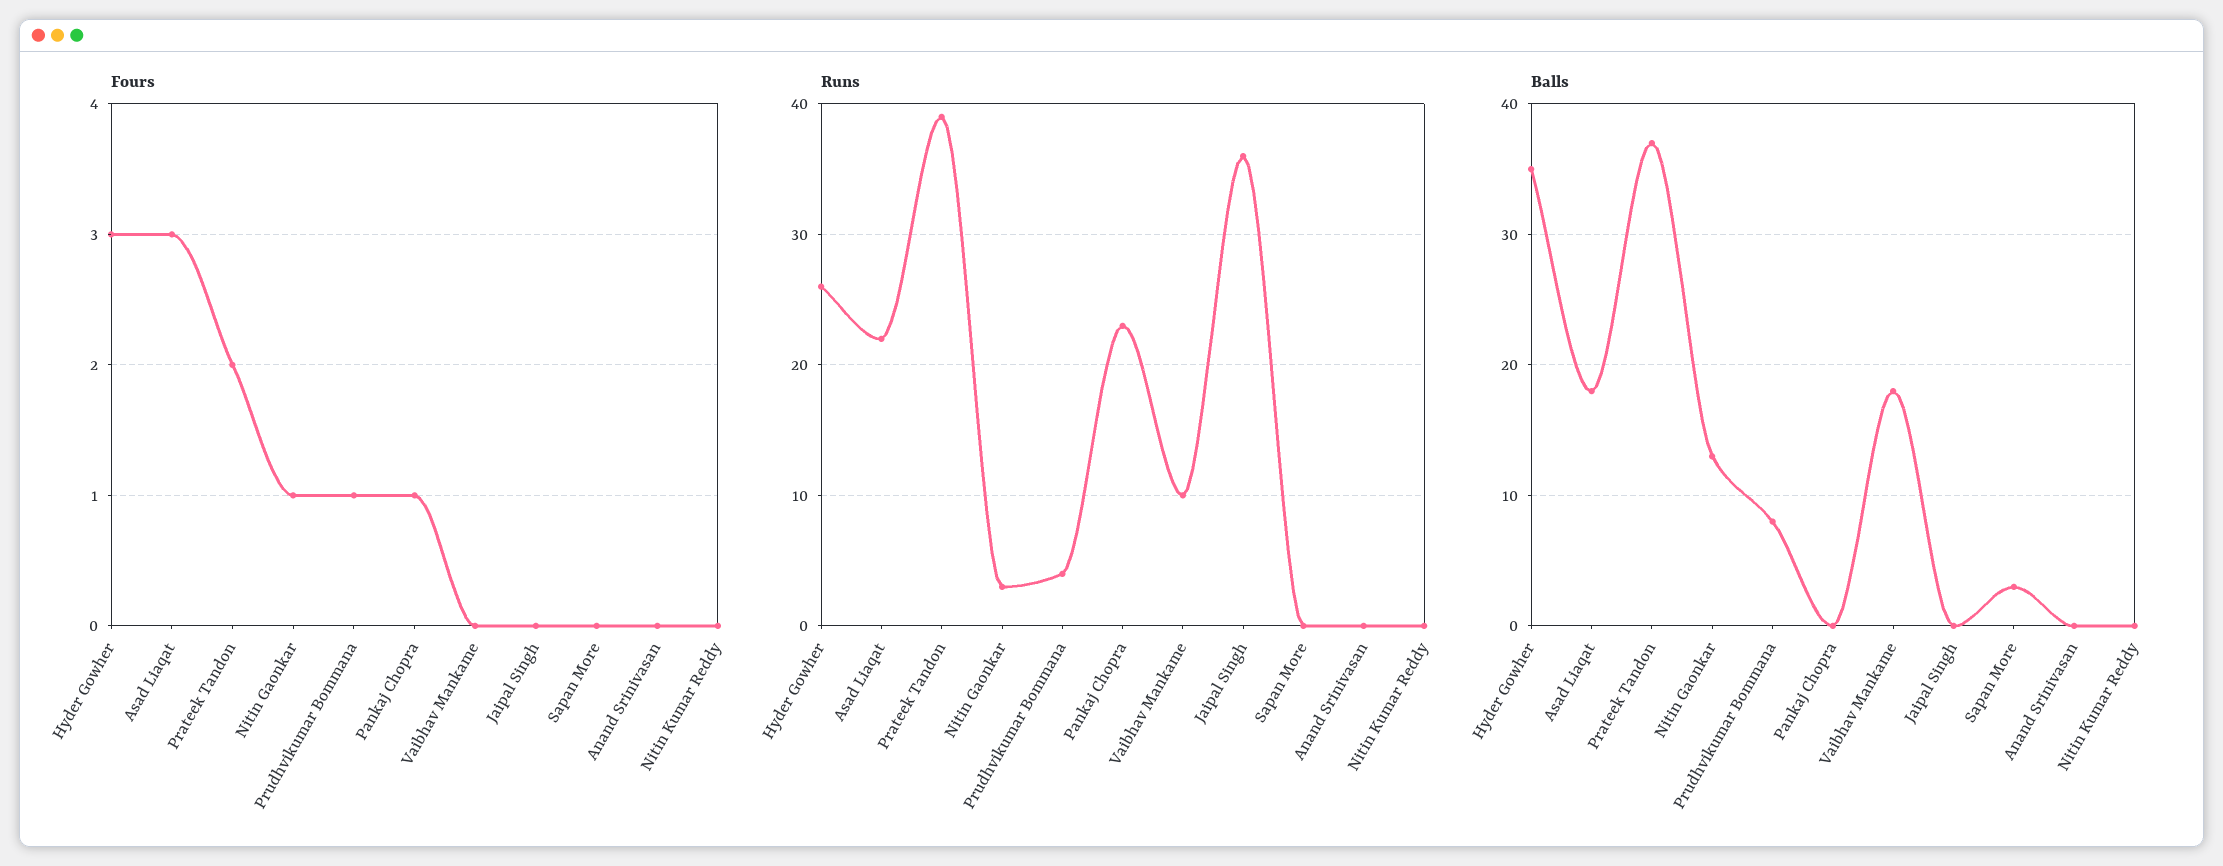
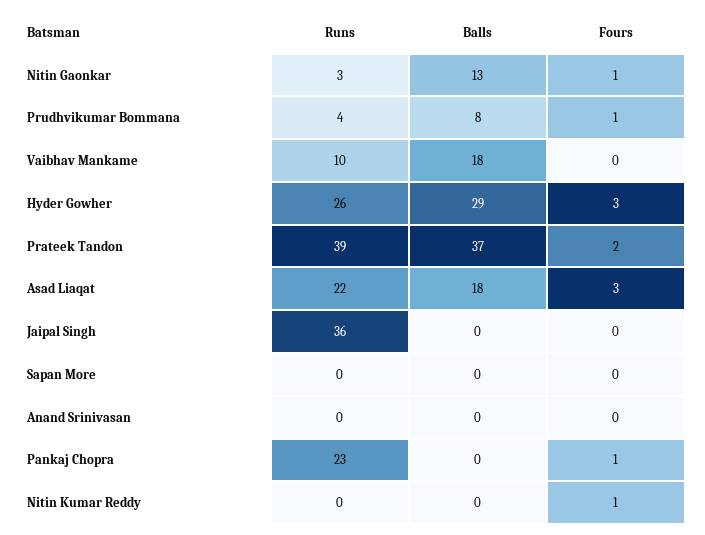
Fours, Nitin Kumar Reddy: 0 -> 1
Balls, Hyder Gowher: 35 -> 29
Balls, Sapan More: 3 -> 0

